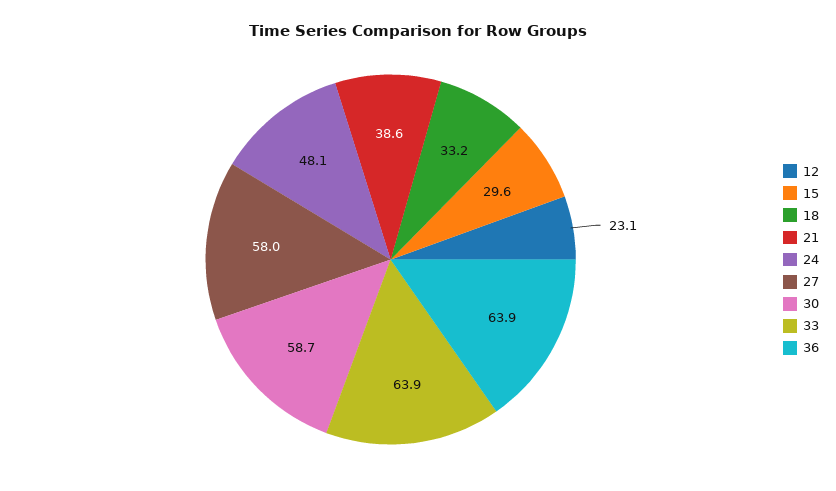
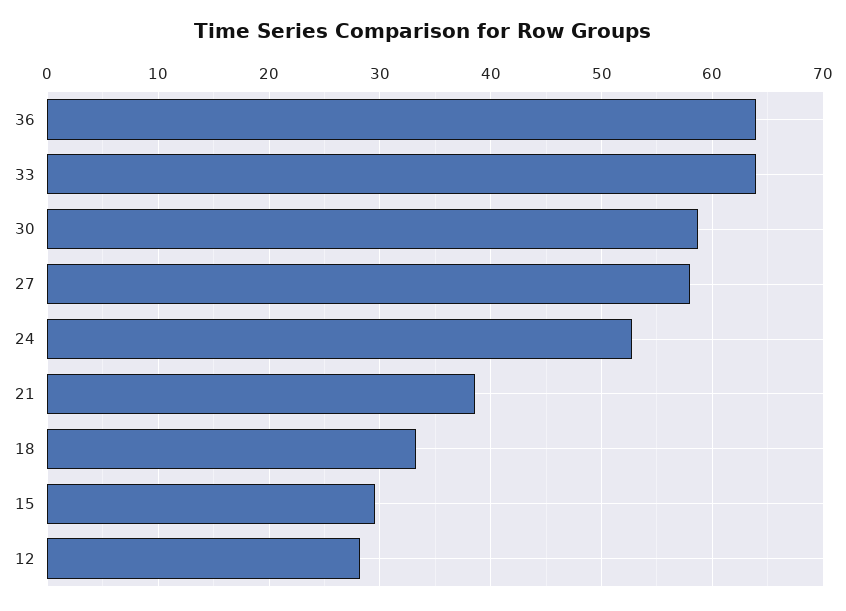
12: 23.1 -> 28
24: 48.1 -> 53

